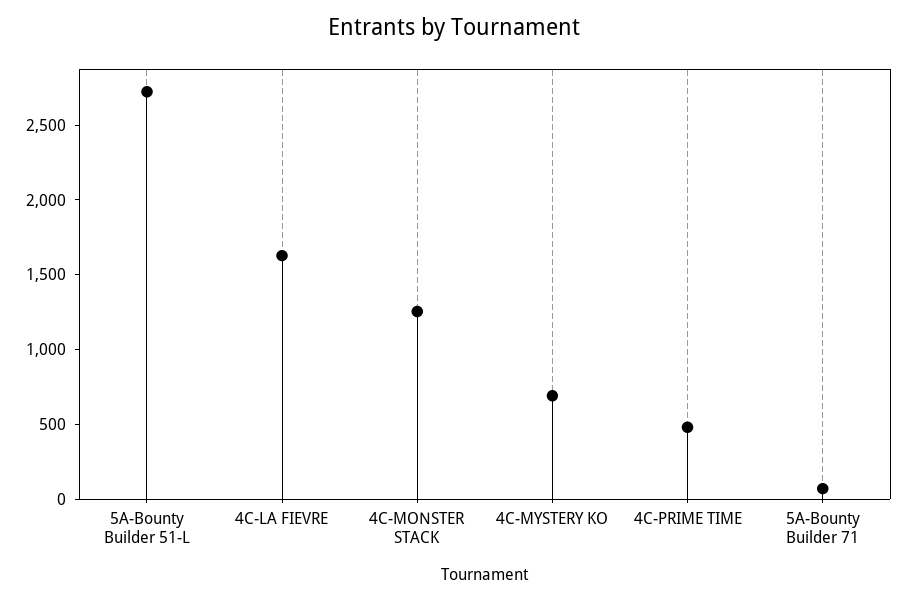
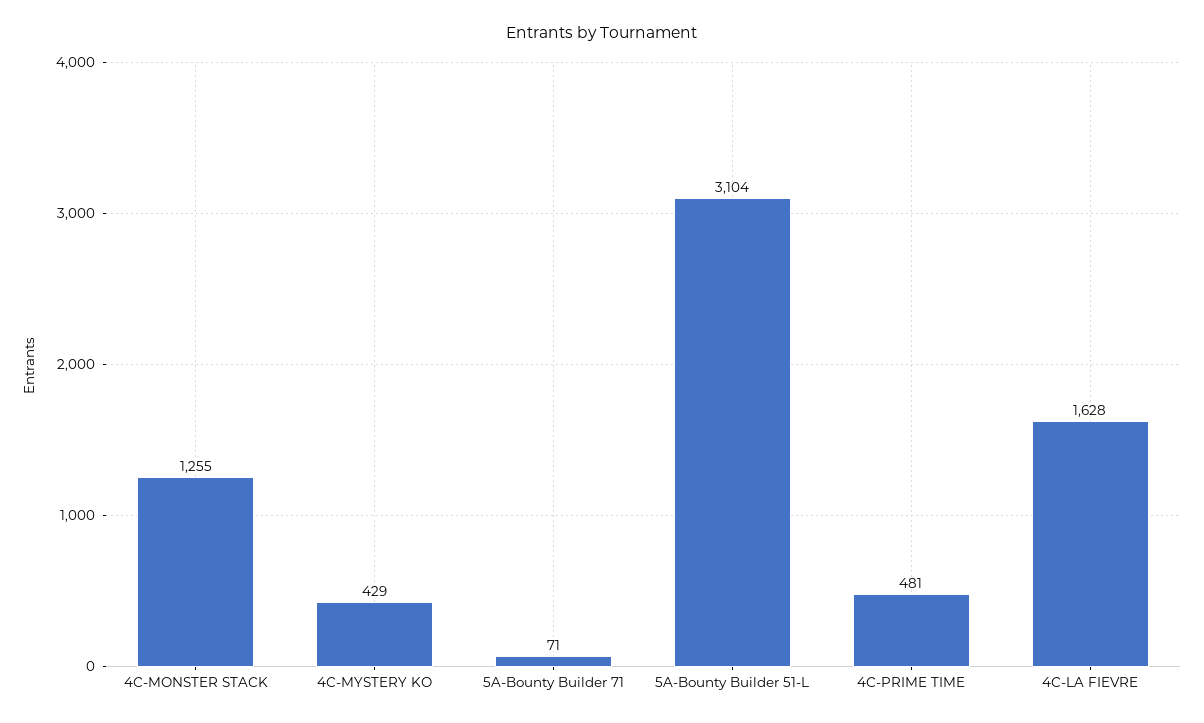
5A-Bounty Builder 51-L: 2700 -> 3104
4C-MYSTERY KO: 700 -> 429

